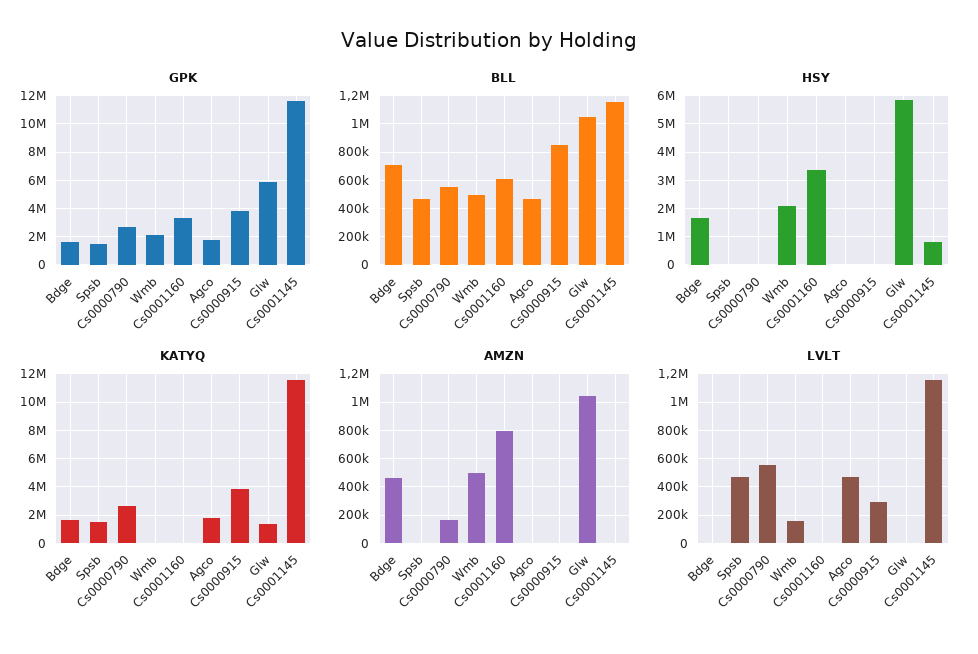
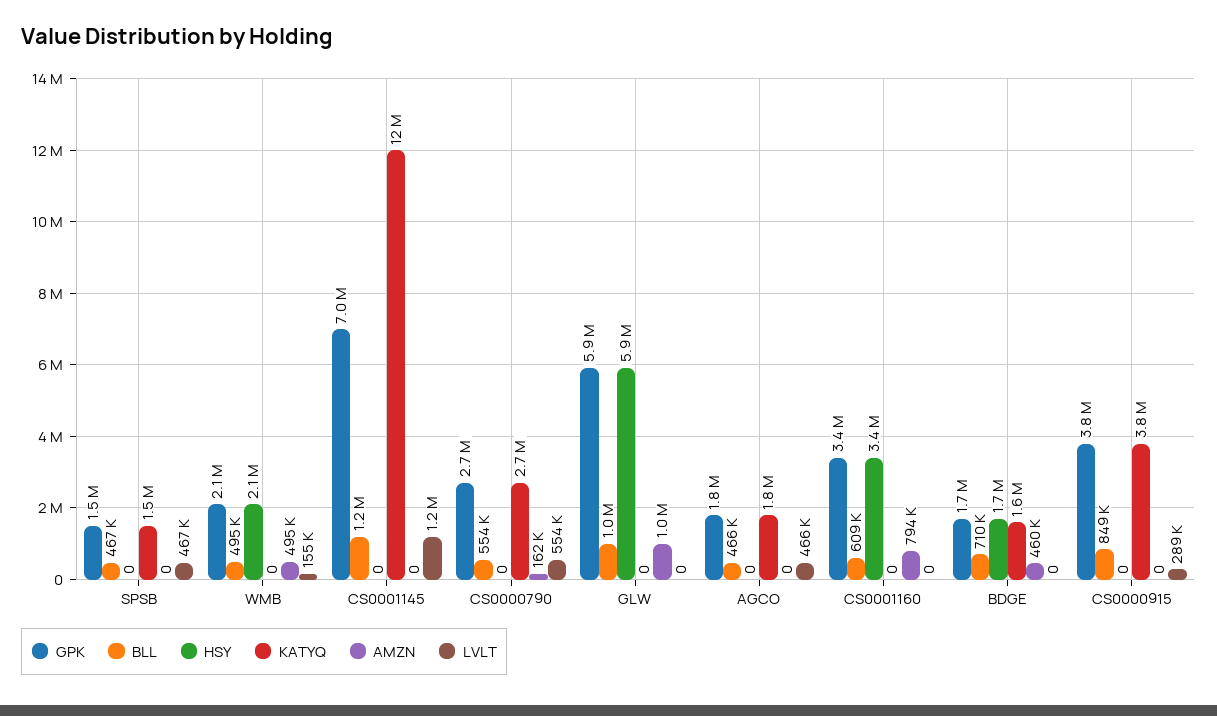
GPK, Cs0001145: 11500000 -> 7000000
HSY, Cs0001145: 750000 -> 0
KATYQ, Glw: 1500000 -> 0

